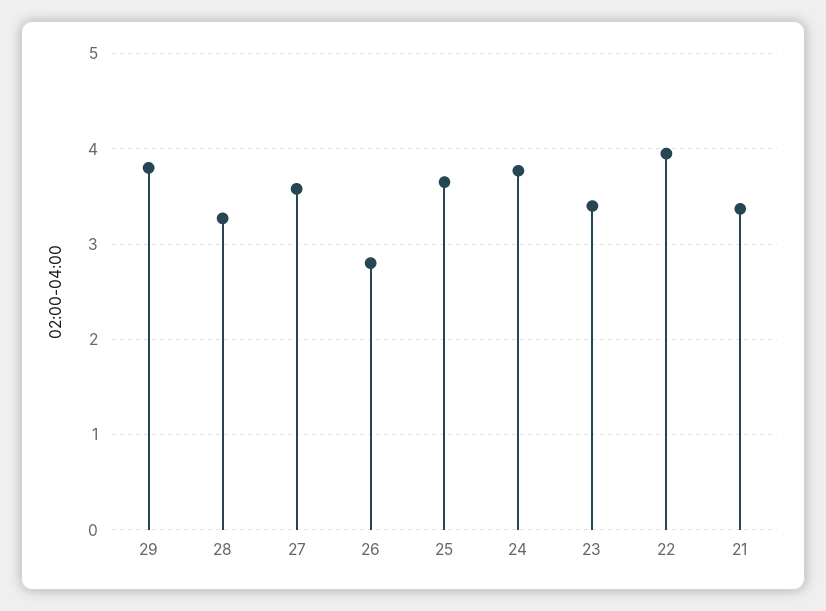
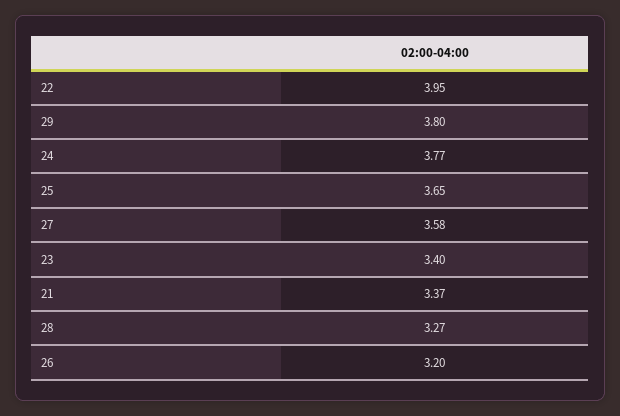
26: 2.8 -> 3.2

